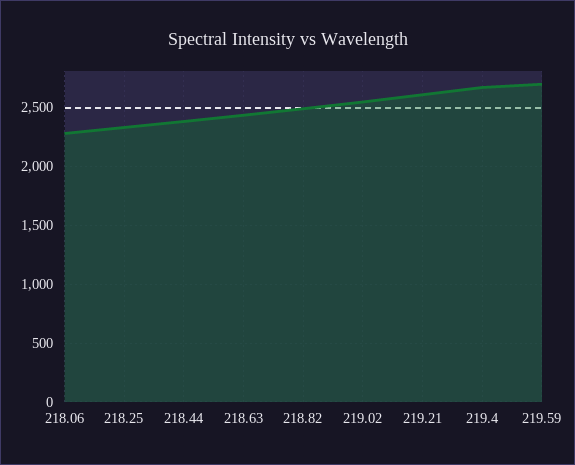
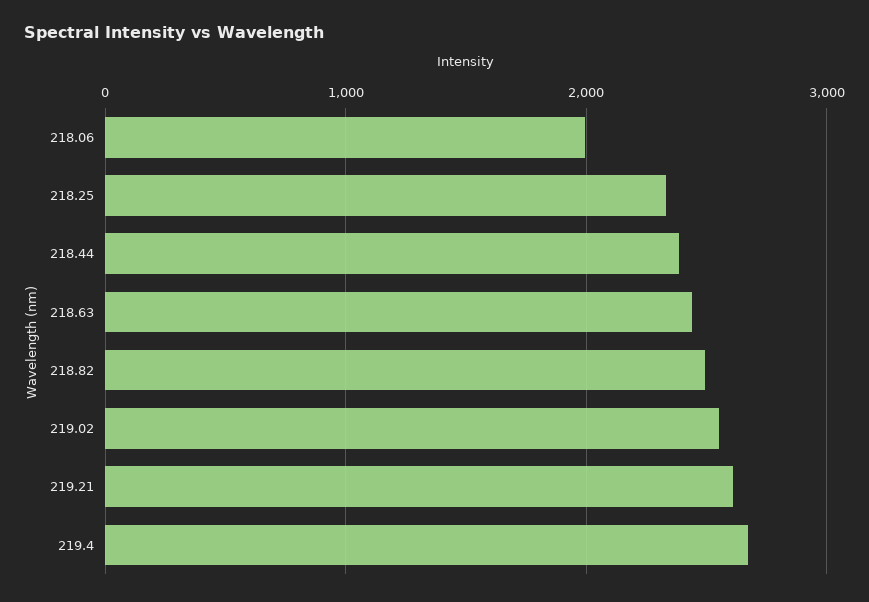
218.06: 2300 -> 2000
219.59: 2700 -> none

